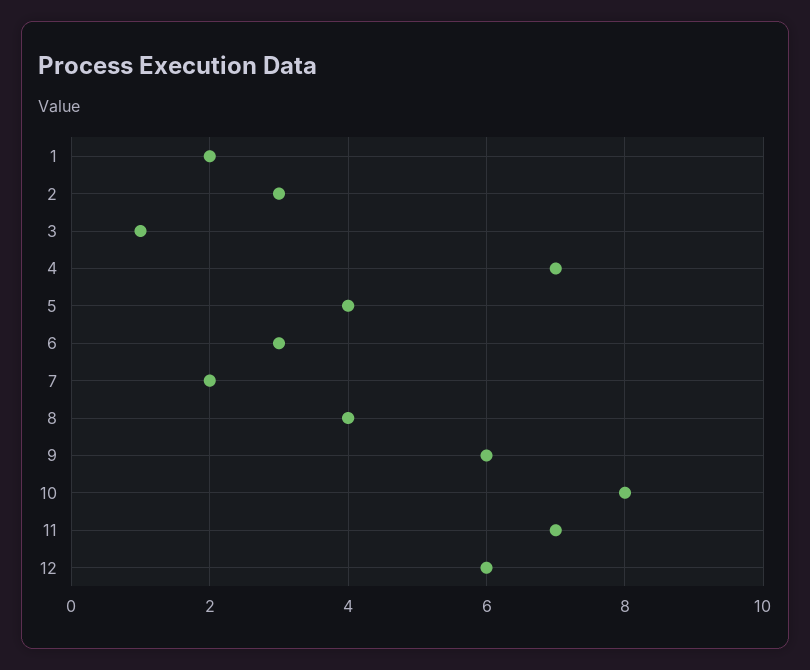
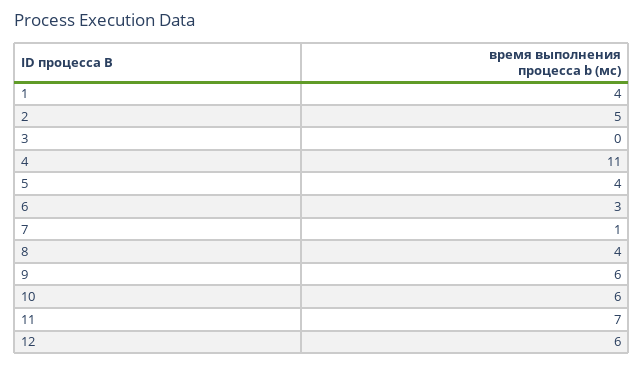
1: 2 -> 4
2: 3 -> 5
3: 1 -> 0
4: 7 -> 11
7: 2 -> 1
10: 8 -> 6

